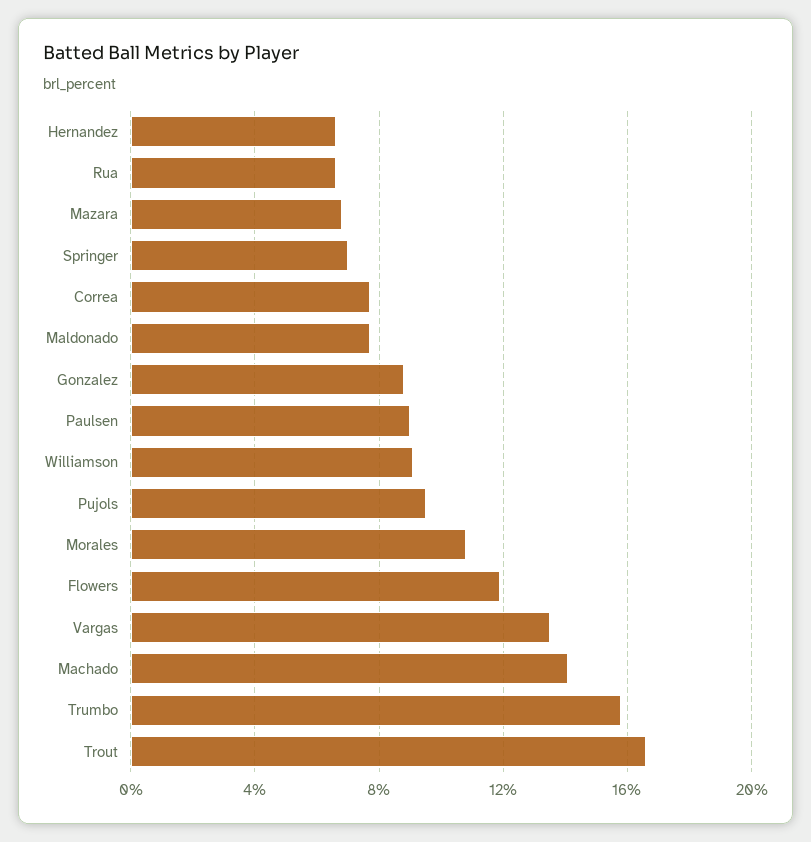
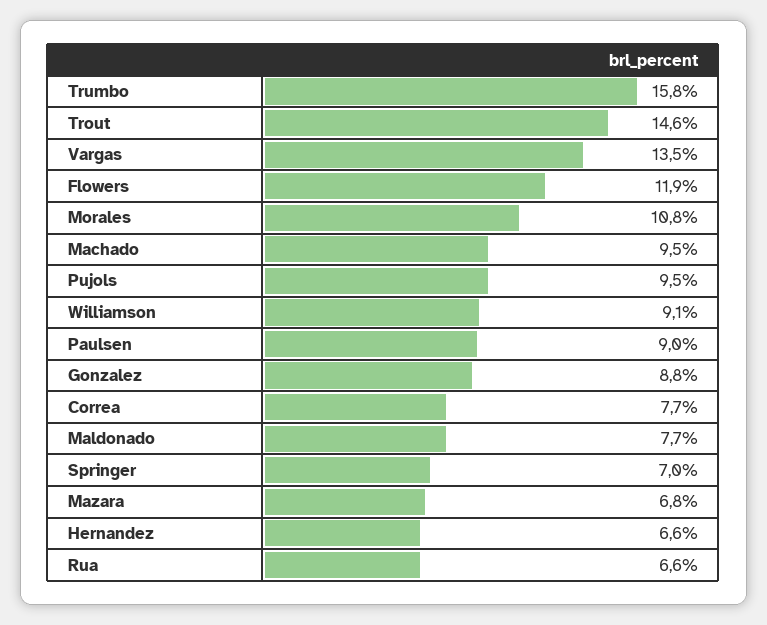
Machado: 14 -> 9.5
Trout: 16.5 -> 14.6

